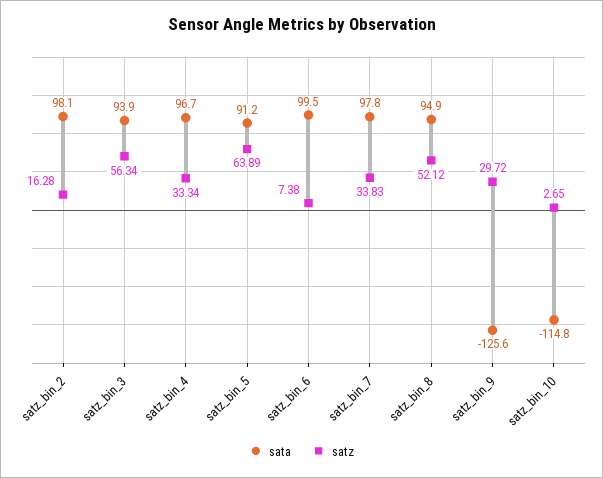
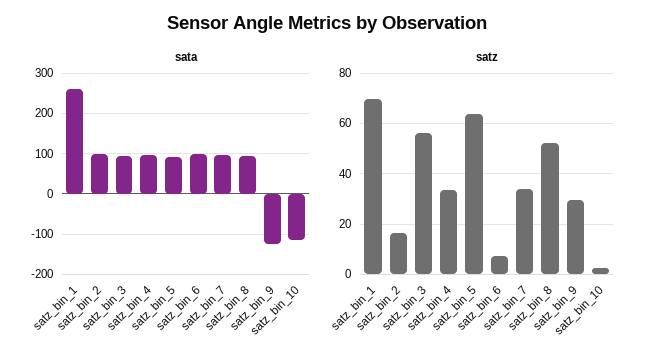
sata, satz_bin_1: none -> 260
satz, satz_bin_1: none -> 70

